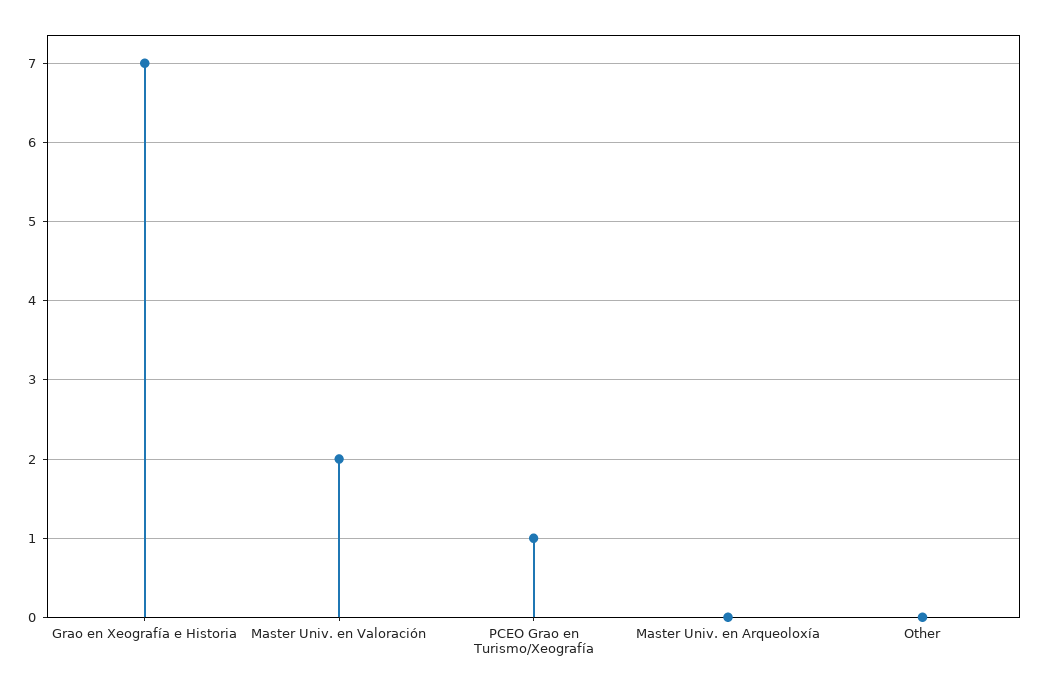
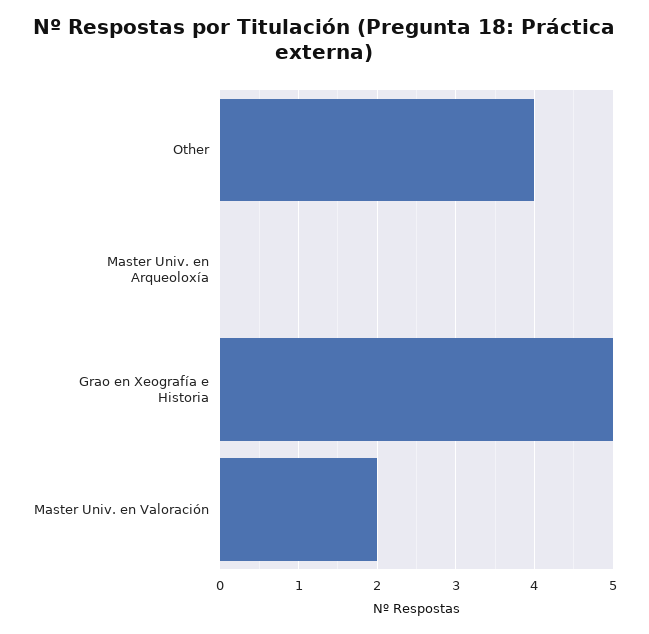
Grao en Xeografía e Historia: 7 -> 5
PCEO Grao en Turismo/Xeografía: 1 -> none
Other: 0 -> 4

